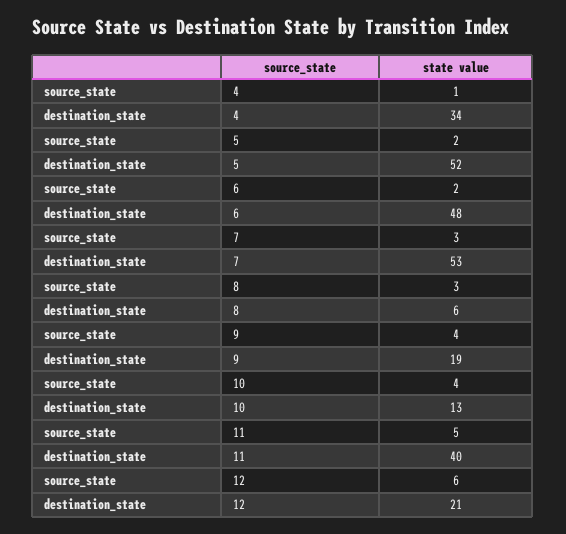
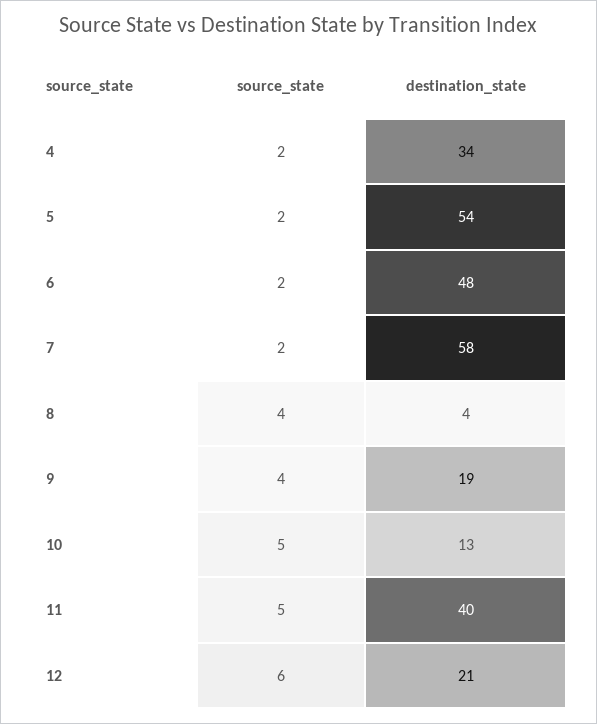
source_state, 4: 1 -> 2
destination_state, 5: 52 -> 54
source_state, 7: 3 -> 2
destination_state, 7: 53 -> 58
source_state, 8: 3 -> 4
destination_state, 8: 6 -> 4
source_state, 10: 4 -> 5

